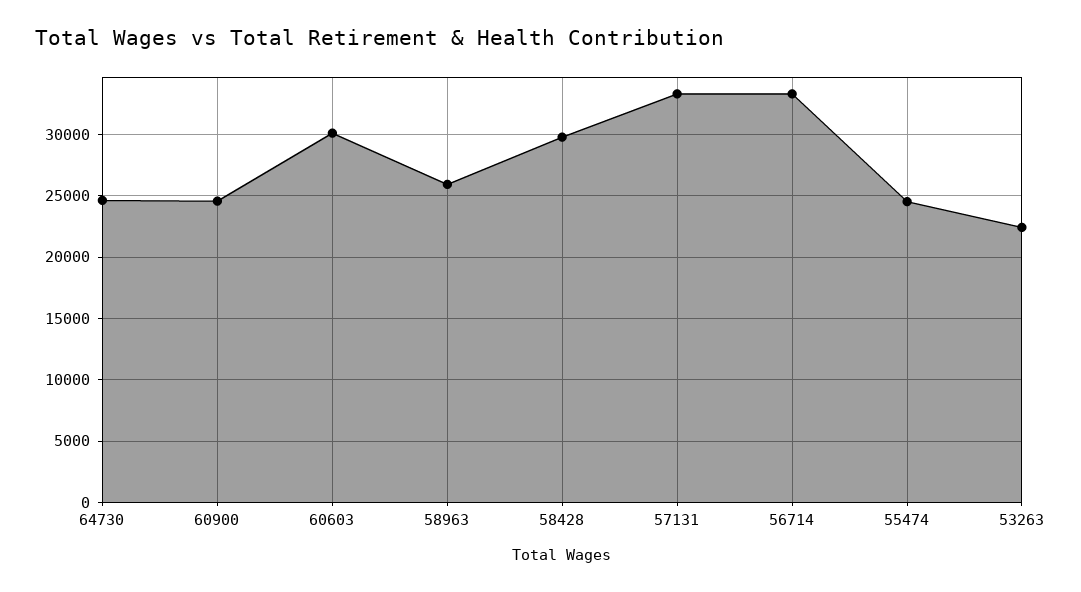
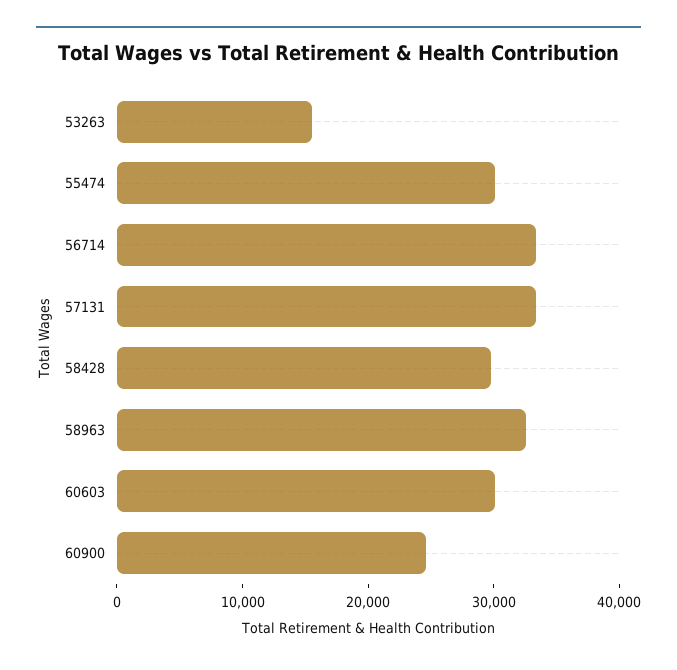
64730: 24500 -> none
58963: 26000 -> 32000
55474: 24500 -> 30000
53263: 22500 -> 16000

